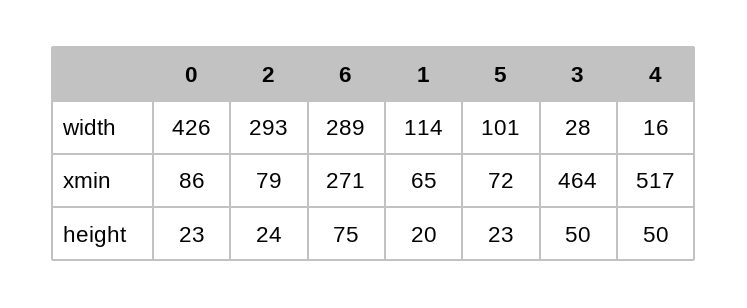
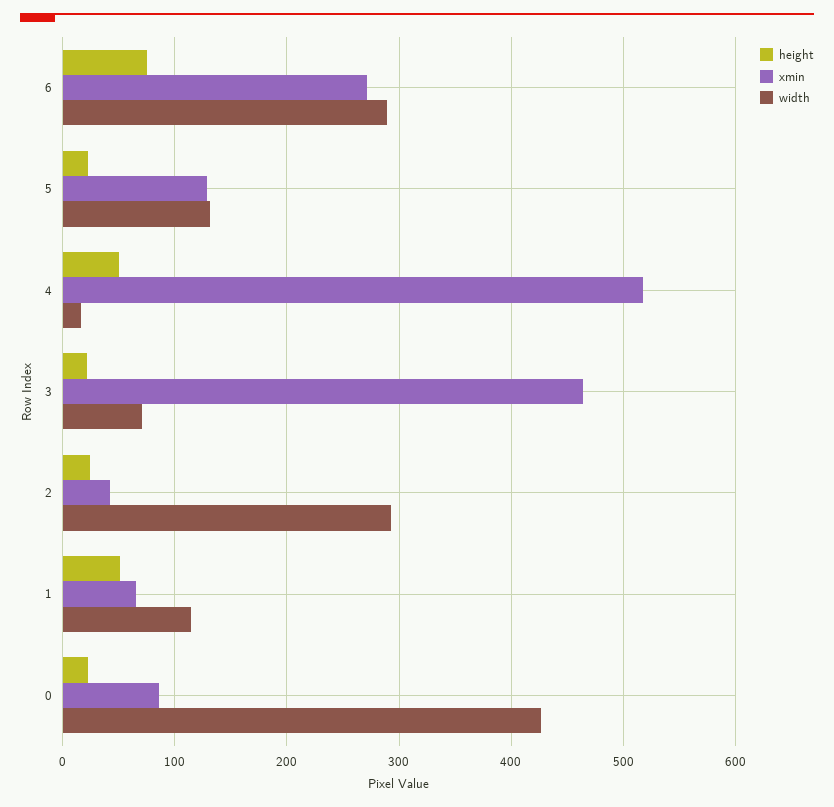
width, 5: 101 -> 130
width, 3: 28 -> 70
xmin, 2: 79 -> 40
xmin, 5: 72 -> 130
height, 1: 20 -> 50
height, 3: 50 -> 20

